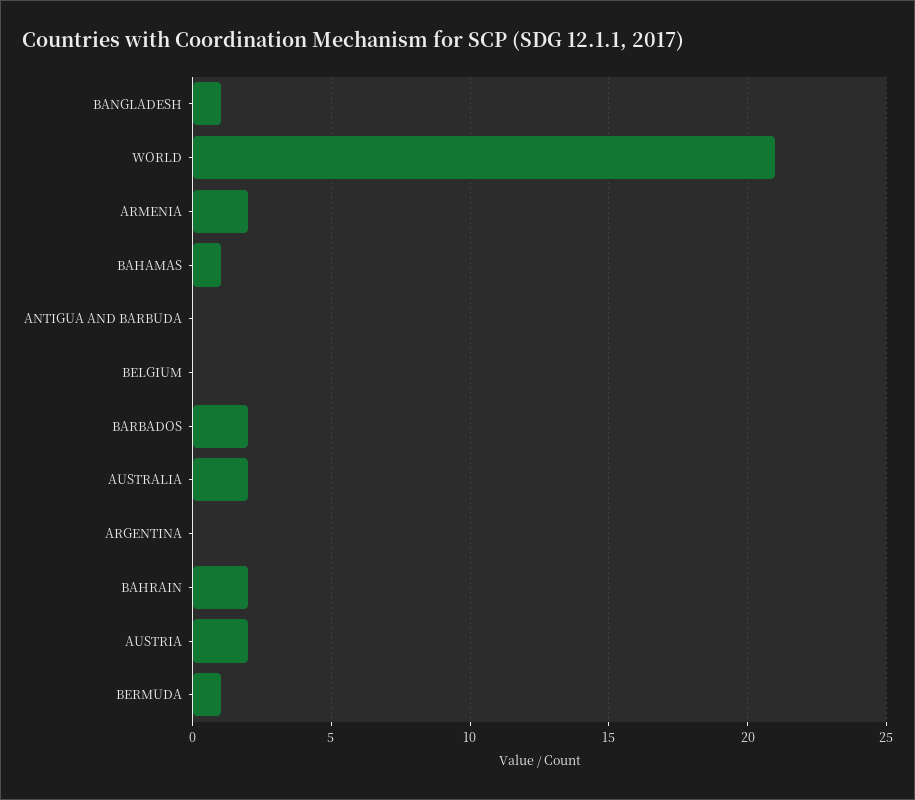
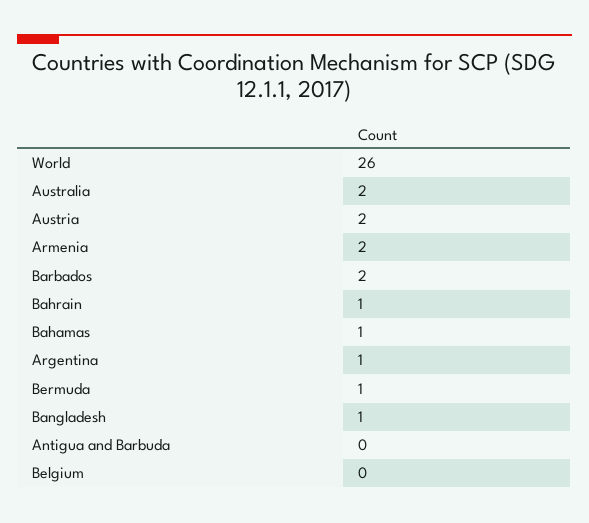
WORLD: 21 -> 26
ARGENTINA: 0 -> 1
BAHRAIN: 2 -> 1

